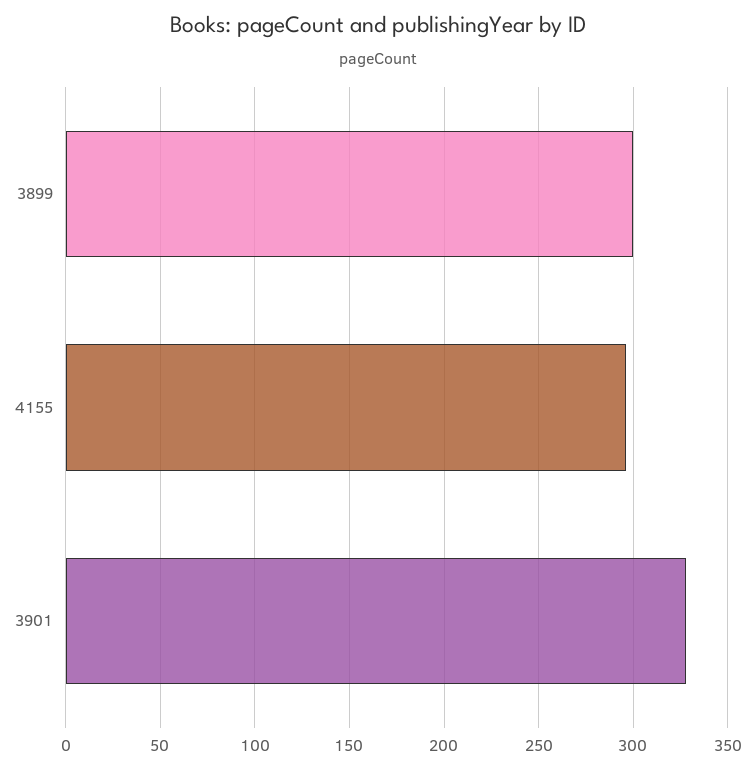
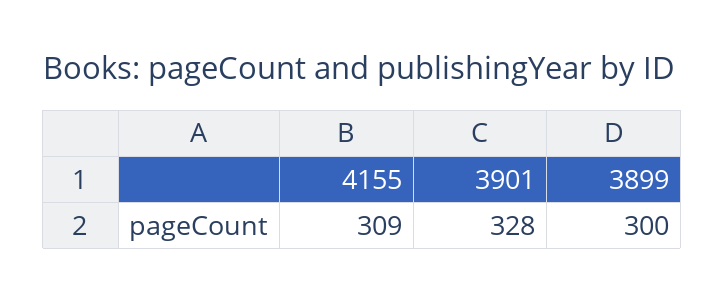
4155: 295 -> 309

